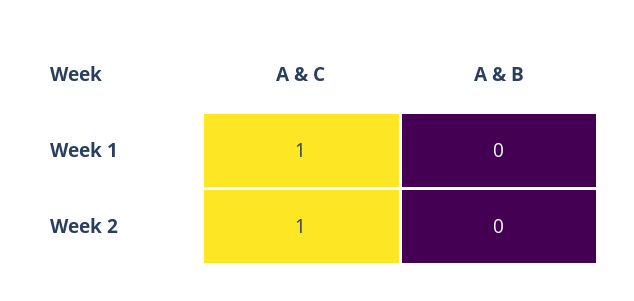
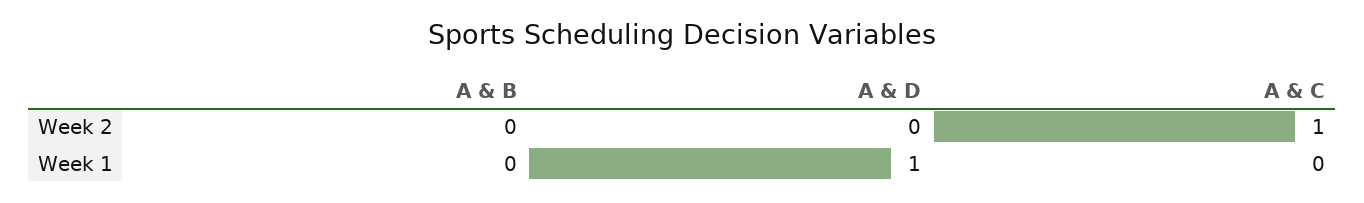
A & C, Week 1: 1 -> 0
A & D, Week 2: none -> 0
A & D, Week 1: none -> 1

